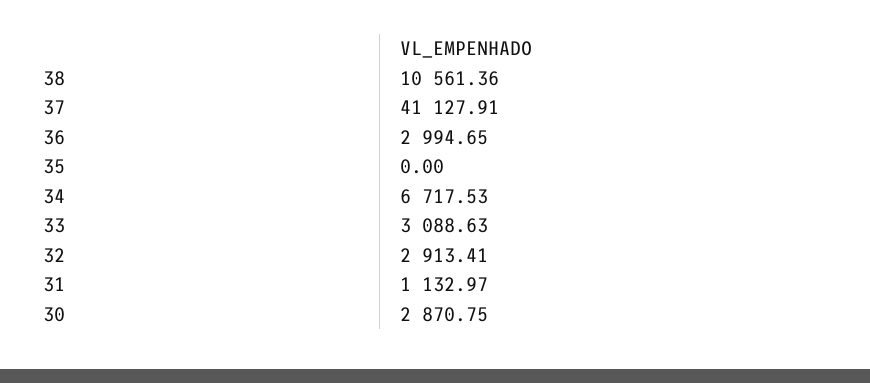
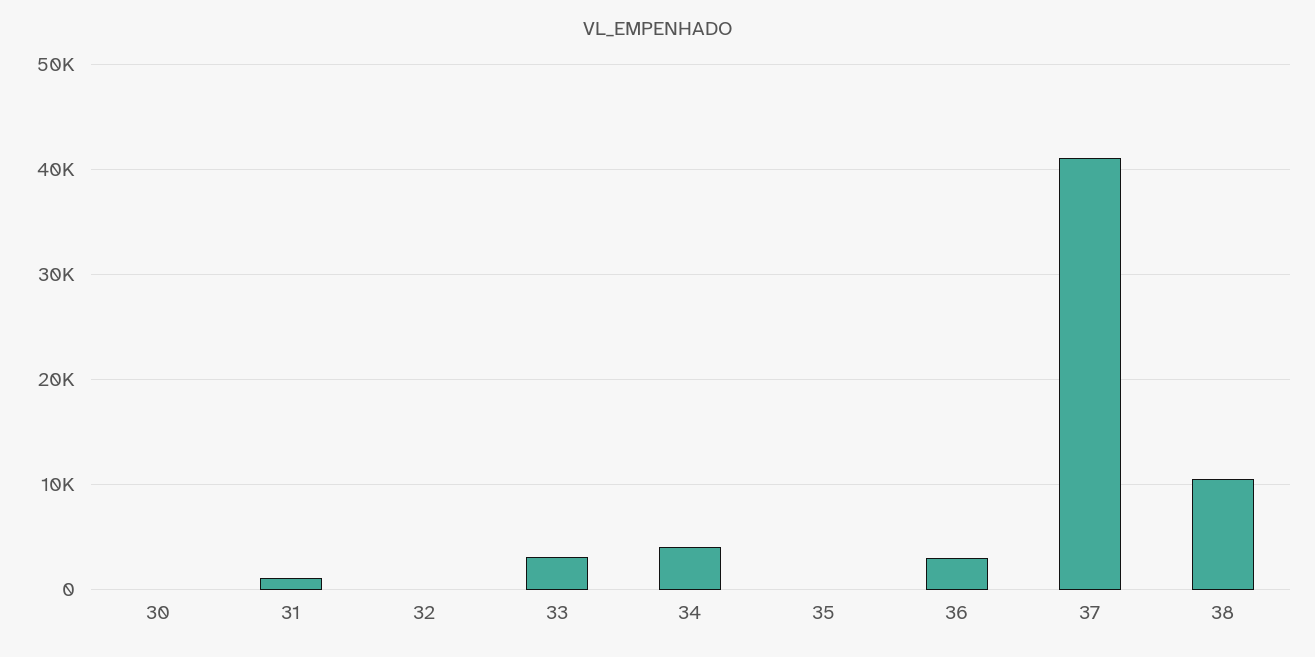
34: 6717.53 -> 4000
32: 2913.41 -> 0
30: 2870.75 -> 0

